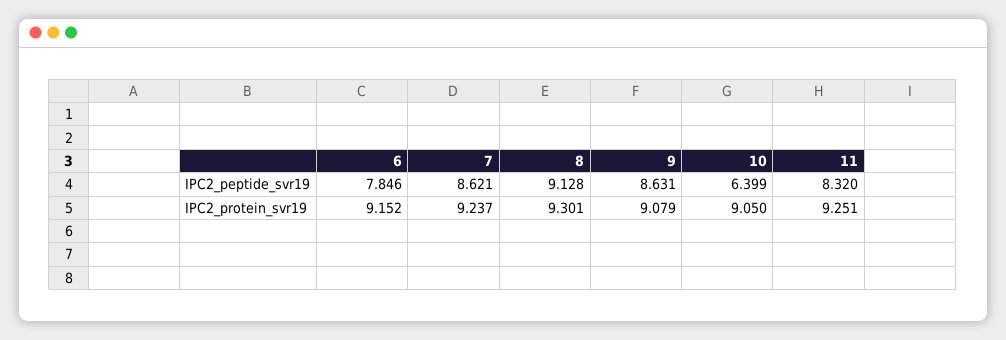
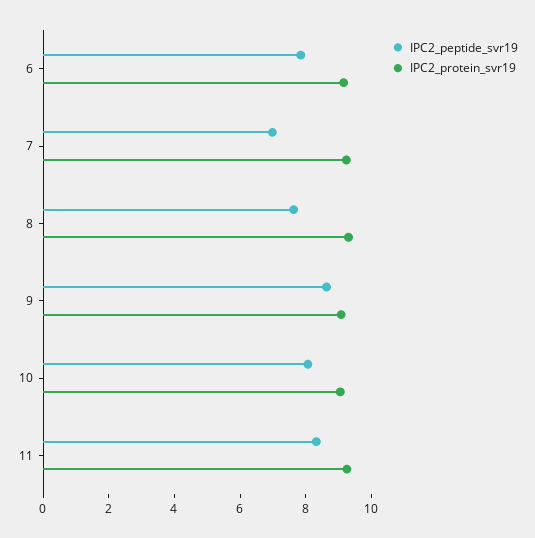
IPC2_peptide_svr19, 7: 8.621 -> 7
IPC2_peptide_svr19, 8: 9.128 -> 7.5
IPC2_peptide_svr19, 10: 6.399 -> 8

